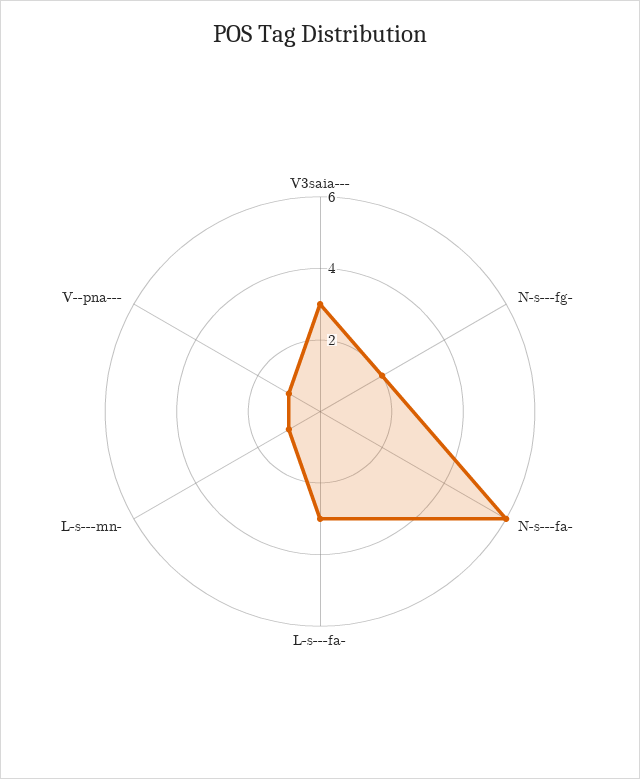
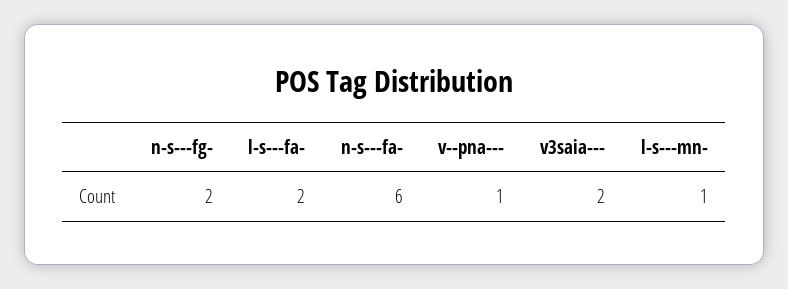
V3saia---: 3 -> 2
L-s---fa-: 3 -> 2

